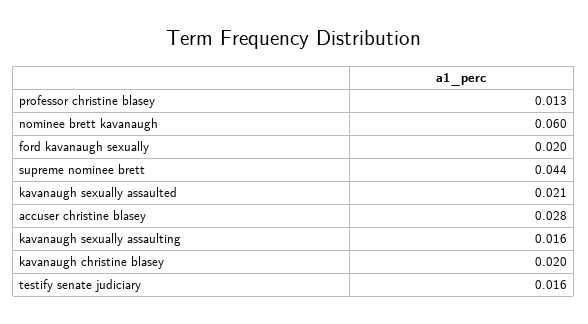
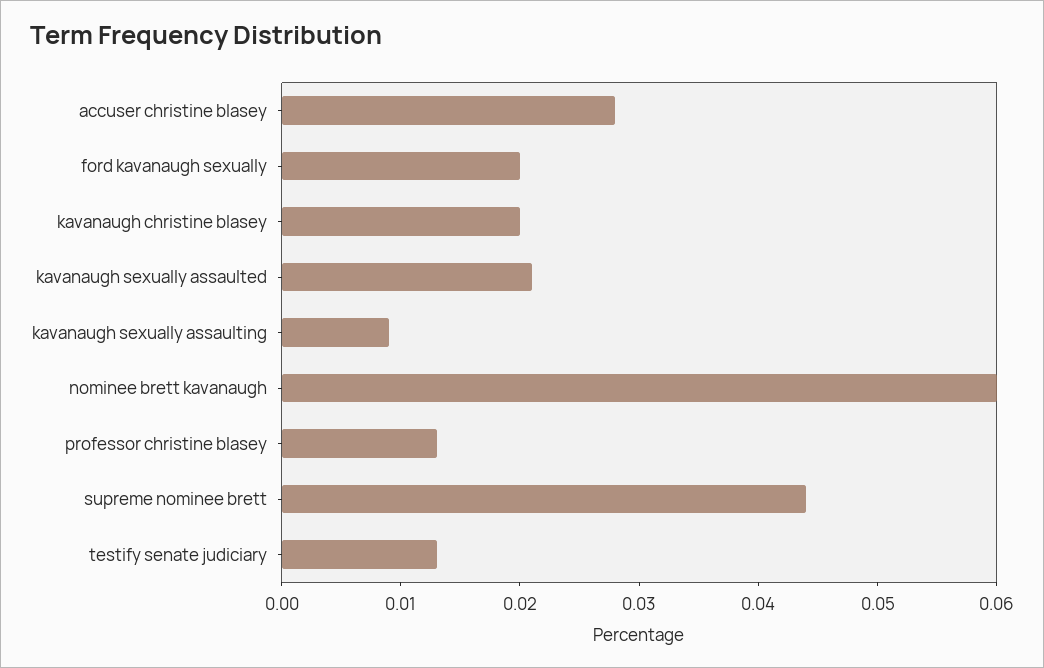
kavanaugh sexually assaulting: 0.016 -> 0.009
testify senate judiciary: 0.016 -> 0.013

